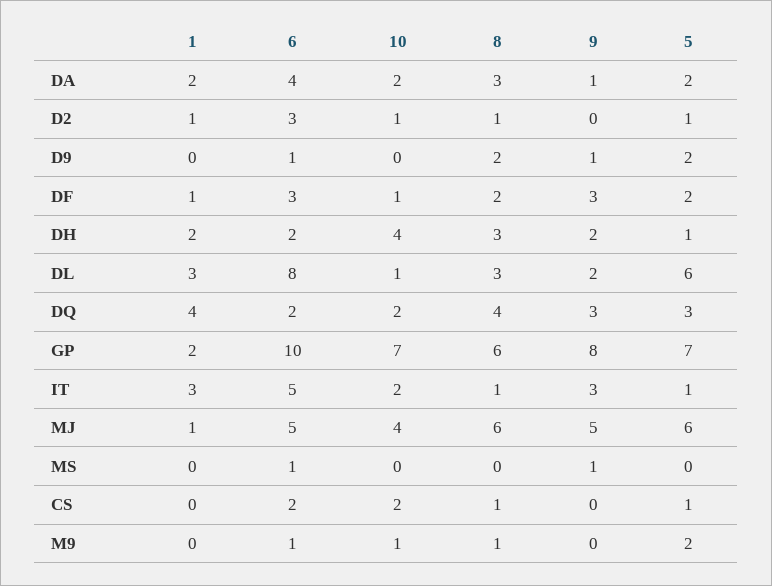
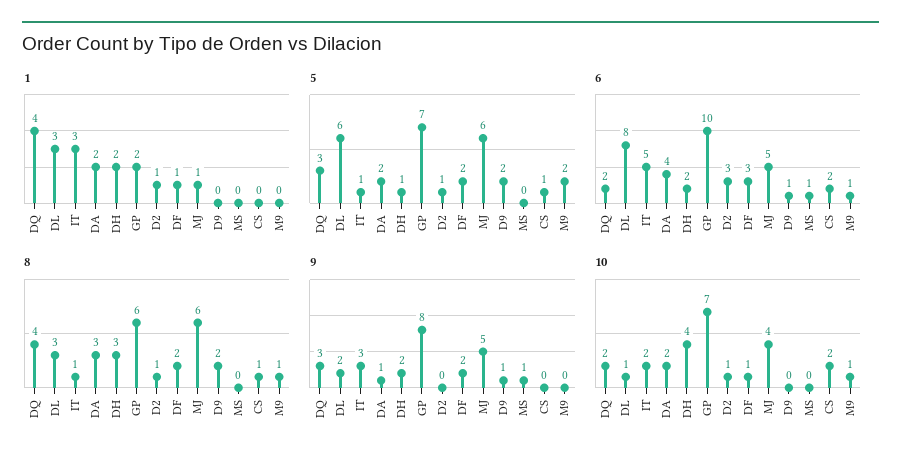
9, DF: 3 -> 2

